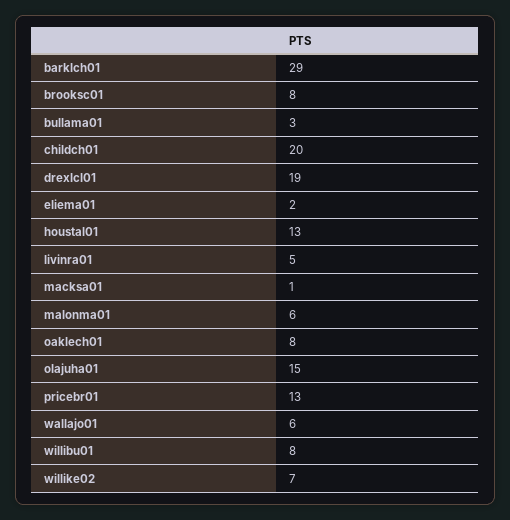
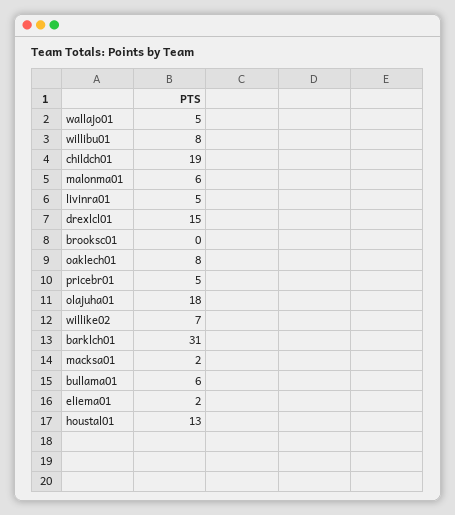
barklch01: 29 -> 31
brooksc01: 8 -> 0
bullama01: 3 -> 6
childch01: 20 -> 19
drexlcl01: 19 -> 15
macksa01: 1 -> 2
olajuha01: 15 -> 18
pricebr01: 13 -> 5
wallajo01: 6 -> 5

